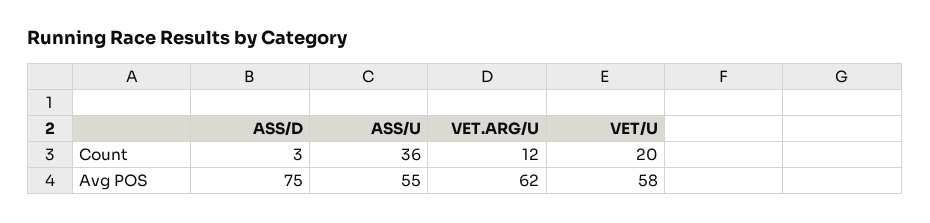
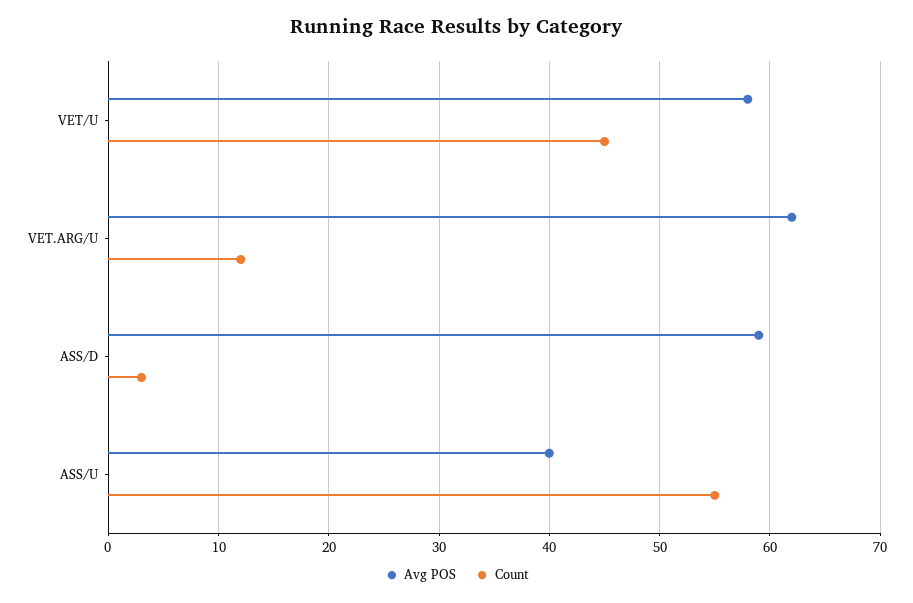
Count, ASS/U: 36 -> 55
Count, VET/U: 20 -> 45
Avg POS, ASS/D: 75 -> 59
Avg POS, ASS/U: 55 -> 40

